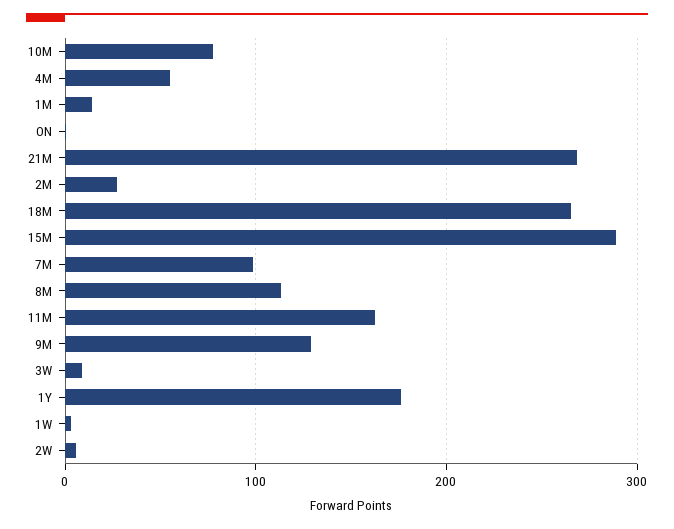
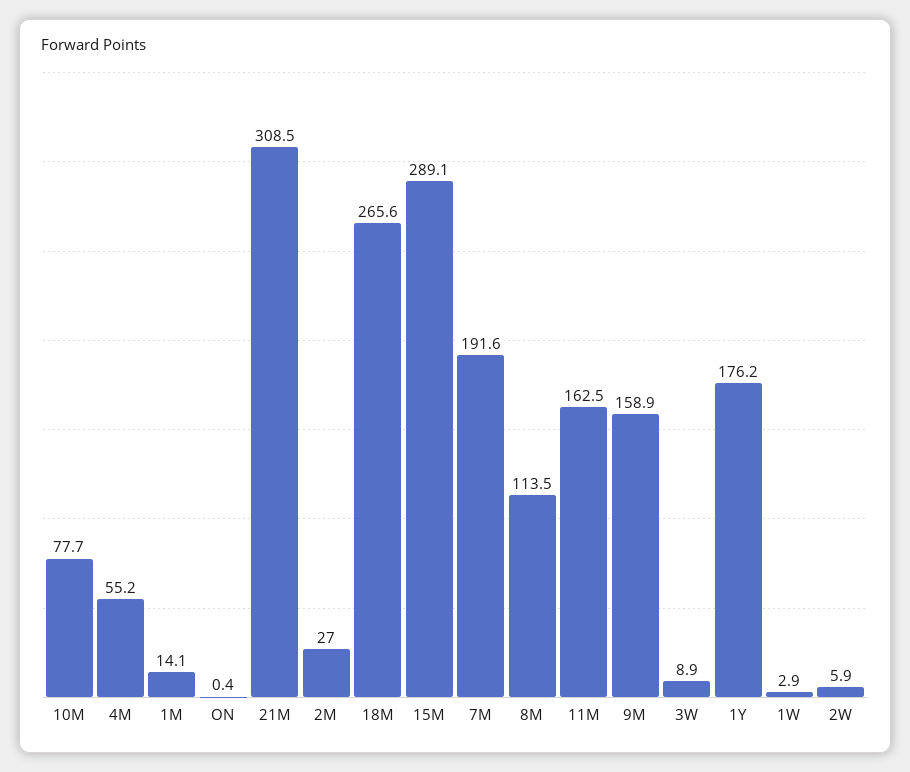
21M: 270 -> 308.5
7M: 100 -> 191.6
9M: 130 -> 158.9

